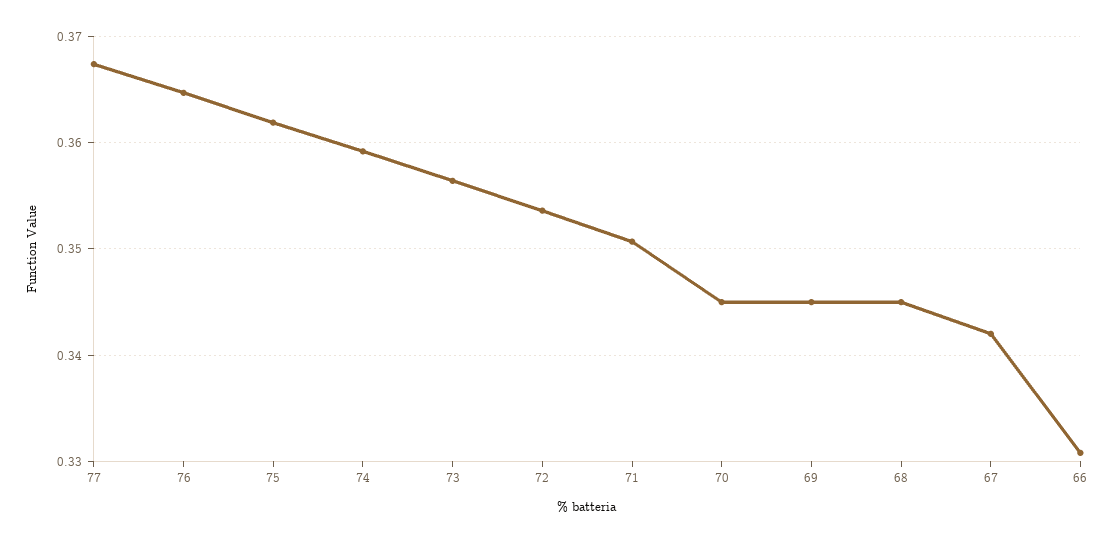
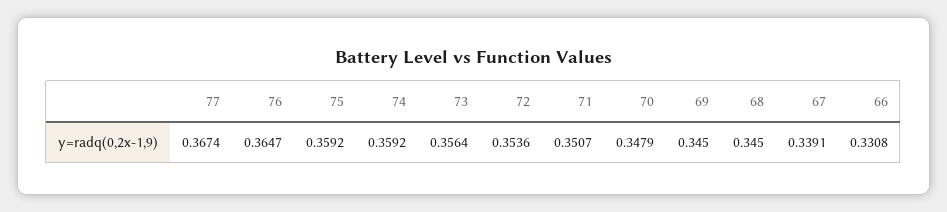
75: 0.362 -> 0.3592
70: 0.345 -> 0.3479
67: 0.342 -> 0.3391

